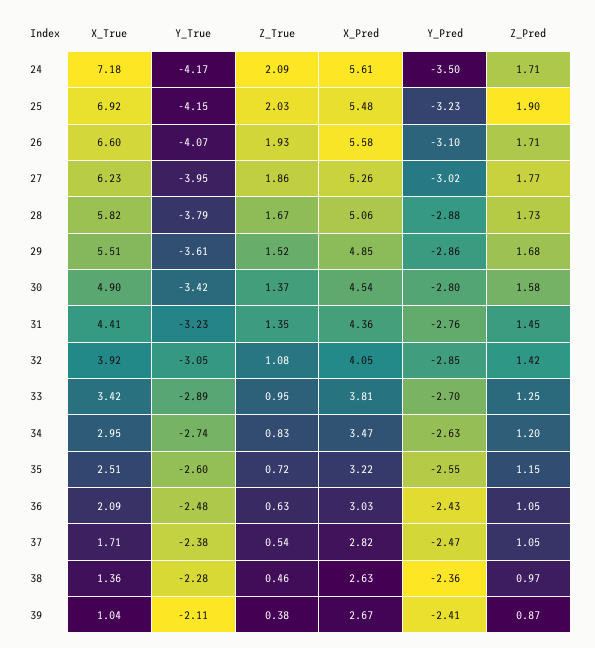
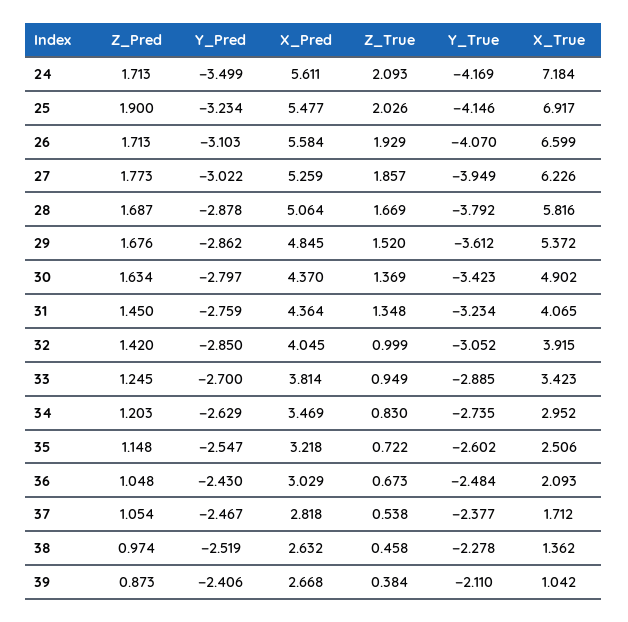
Z_Pred, 28: 1.73 -> 1.687
X_True, 29: 5.51 -> 5.372
X_Pred, 30: 4.54 -> 4.37
Z_Pred, 30: 1.58 -> 1.634
X_True, 31: 4.41 -> 4.065
Z_True, 32: 1.08 -> 0.999
Z_True, 36: 0.63 -> 0.673
Y_Pred, 38: -2.36 -> -2.519

